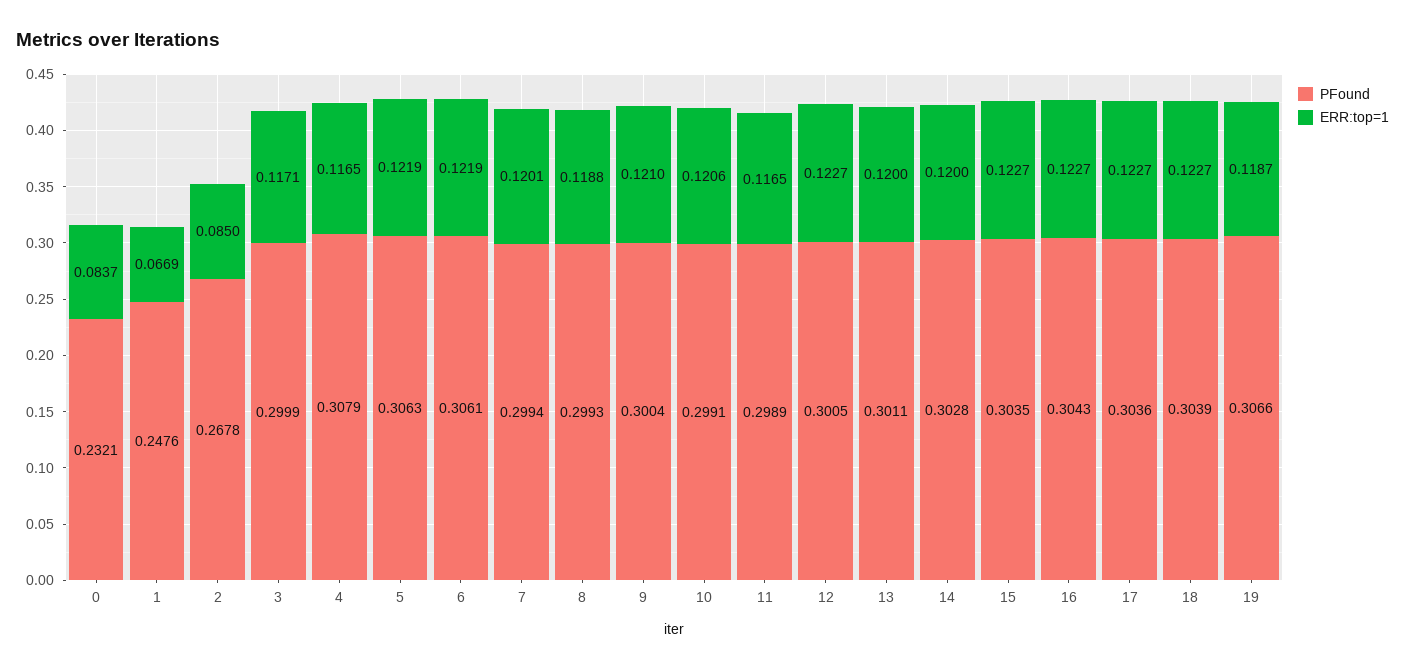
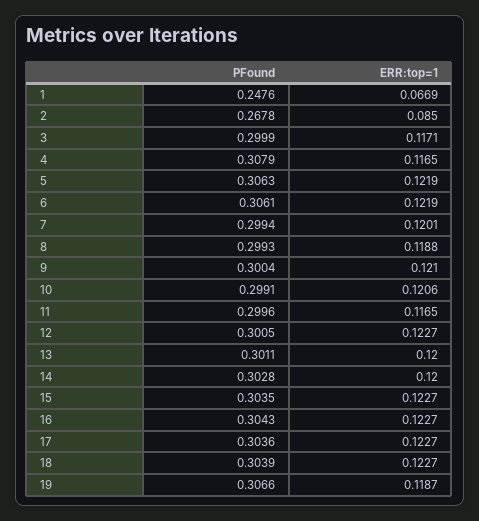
PFound, 0: 0.2321 -> none
ERR:top=1, 0: 0.0837 -> none
PFound, 11: 0.2989 -> 0.2996

